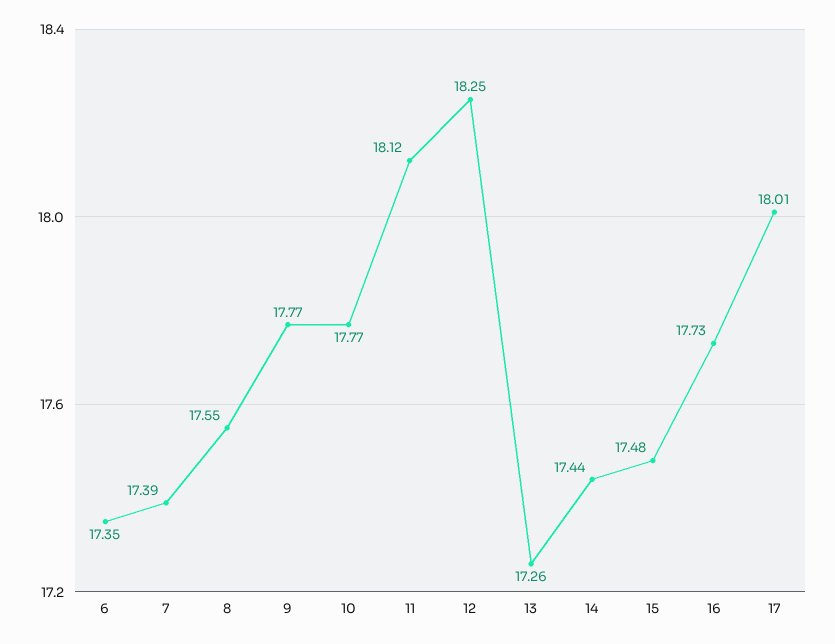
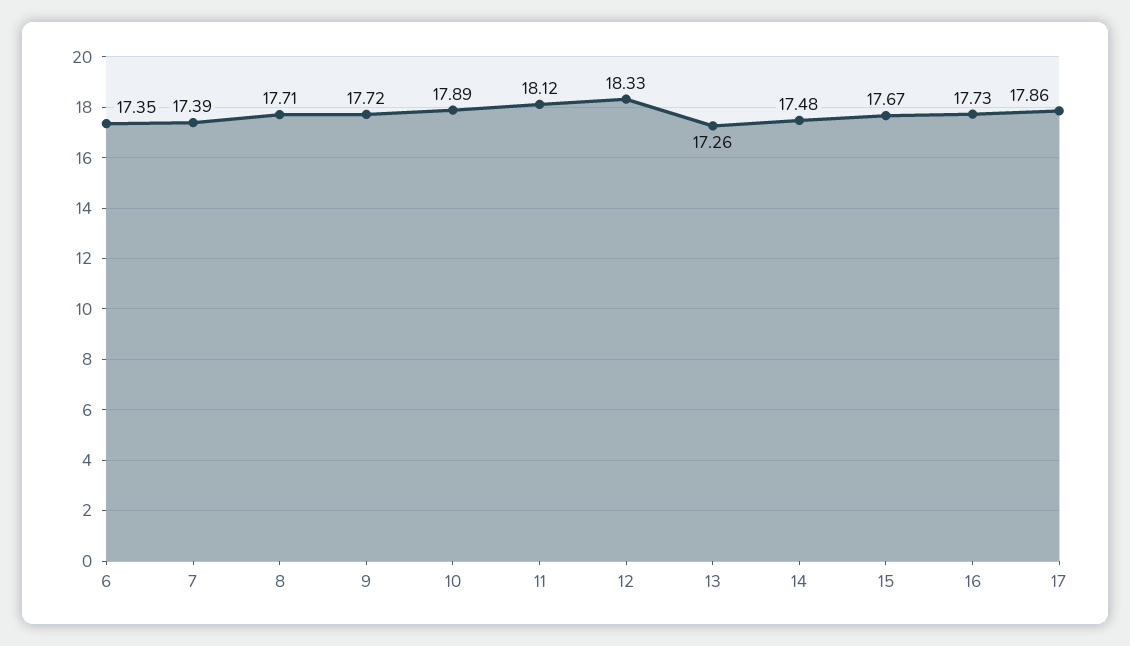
8: 17.55 -> 17.71
9: 17.77 -> 17.72
10: 17.77 -> 17.89
12: 18.25 -> 18.33
14: 17.44 -> 17.48
15: 17.48 -> 17.67
17: 18.01 -> 17.86

